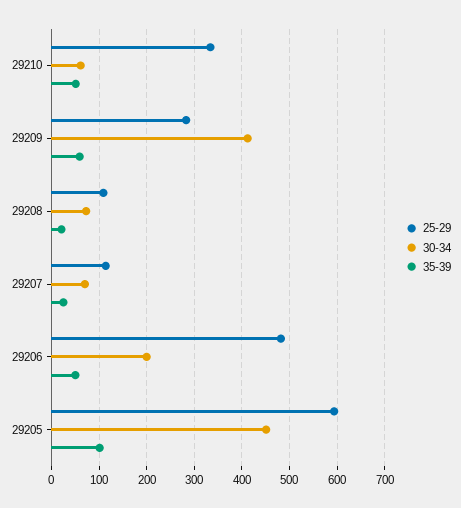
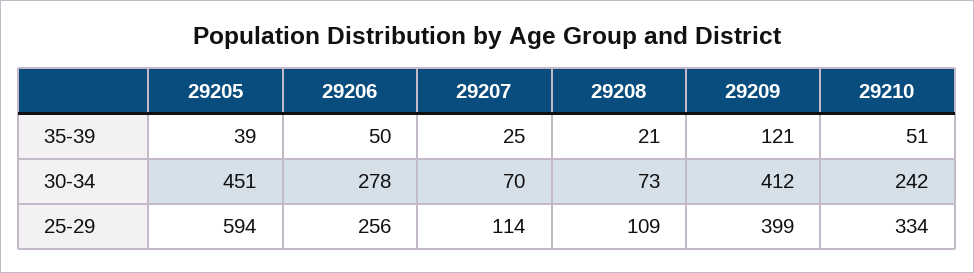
30-34, 29210: 60 -> 242
25-29, 29209: 280 -> 399
35-39, 29209: 60 -> 121
25-29, 29206: 480 -> 256
30-34, 29206: 200 -> 278
35-39, 29205: 100 -> 39

